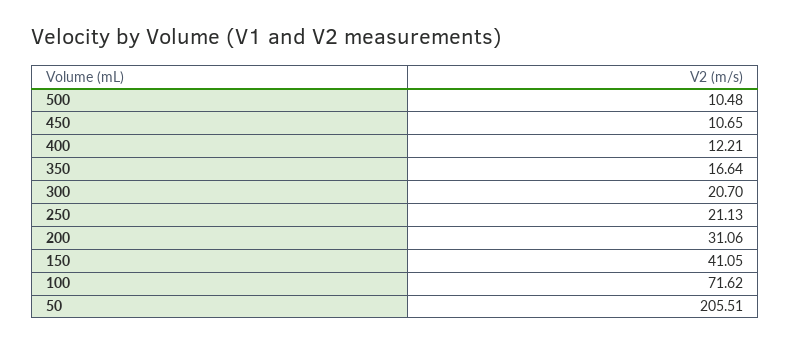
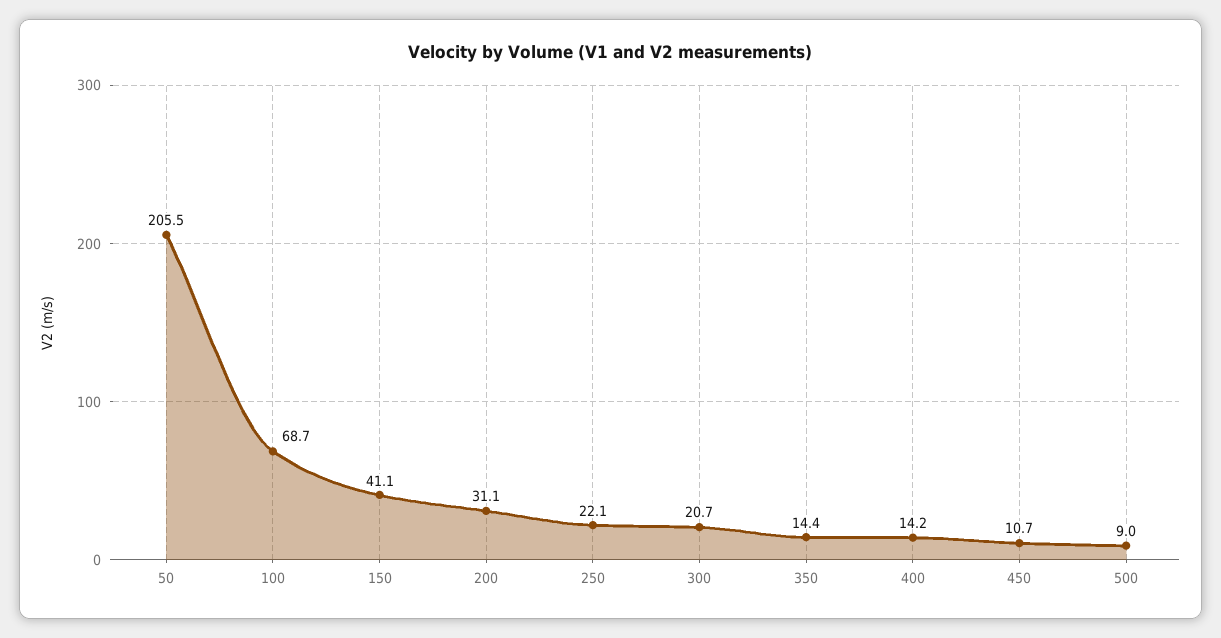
500: 10.48 -> 9
400: 12.21 -> 14.2
350: 16.64 -> 14.4
250: 21.13 -> 22.1
100: 71.62 -> 68.7

